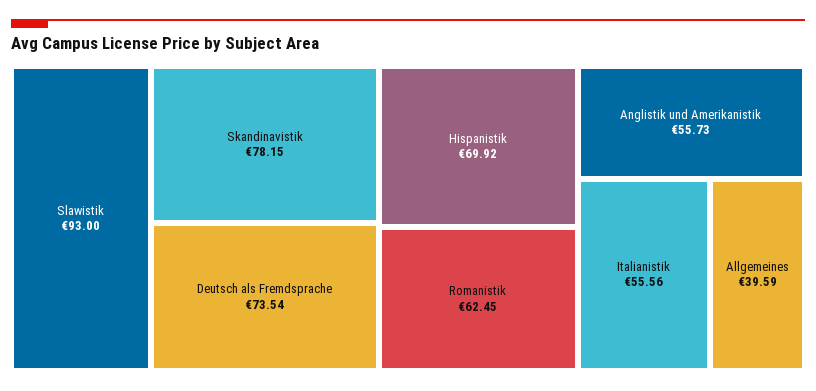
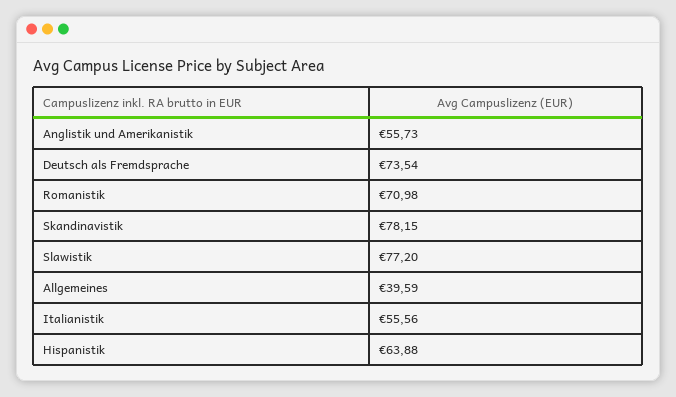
Slawistik: 93 -> 77.2
Hispanistik: 69.92 -> 63.88
Romanistik: 62.45 -> 70.98

